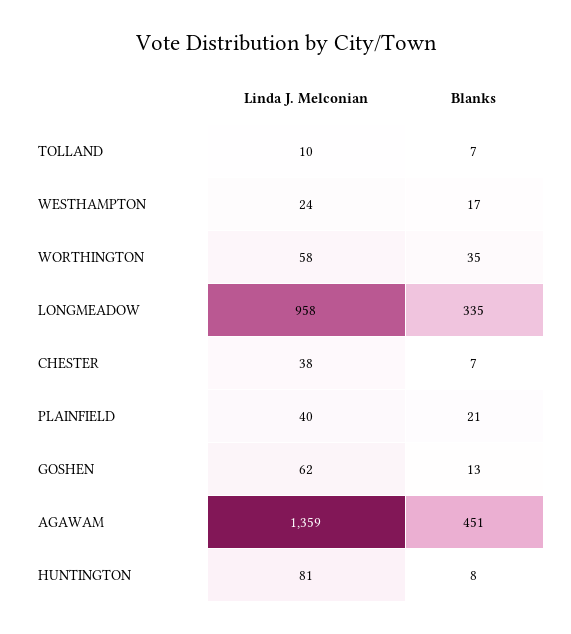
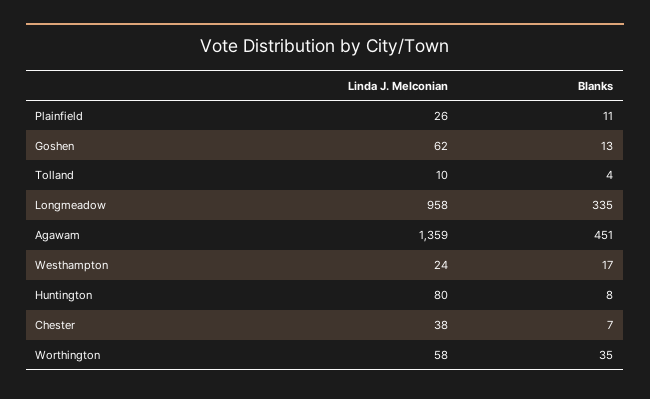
Blanks, TOLLAND: 7 -> 4
Linda J. Melconian, PLAINFIELD: 40 -> 26
Blanks, PLAINFIELD: 21 -> 11
Linda J. Melconian, HUNTINGTON: 81 -> 80

